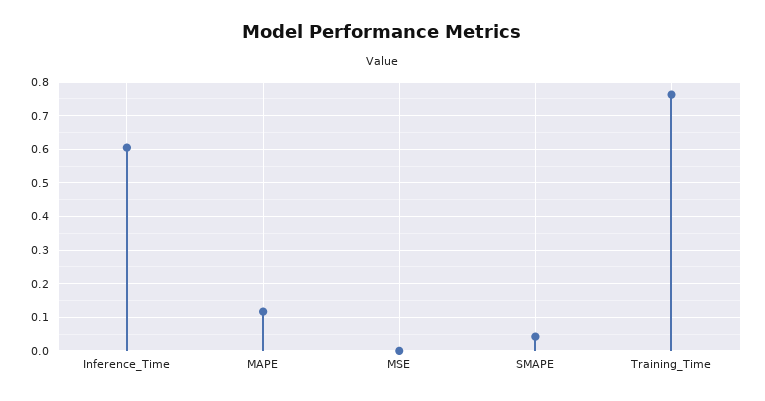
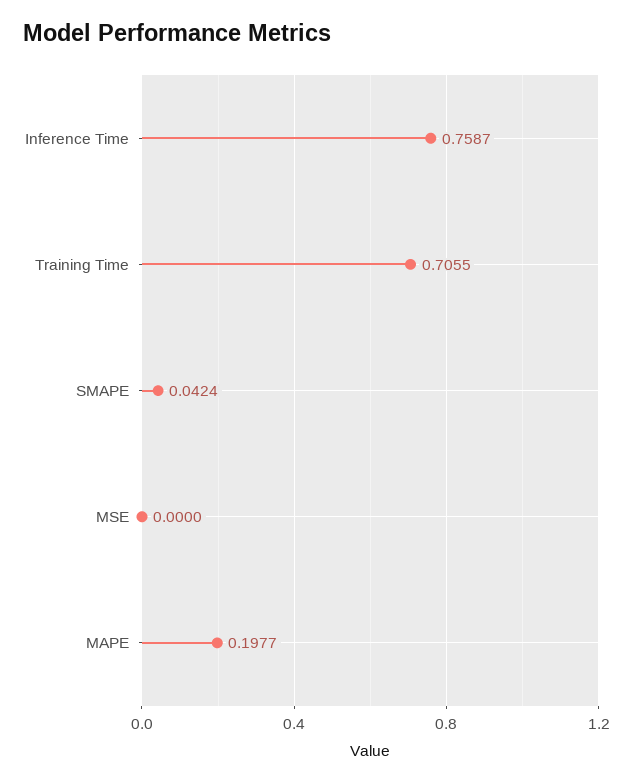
Inference_Time: 0.6 -> 0.7587
MAPE: 0.12 -> 0.1977
Training_Time: 0.76 -> 0.7055

